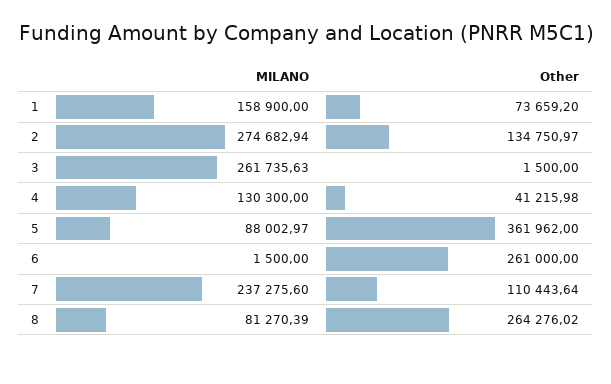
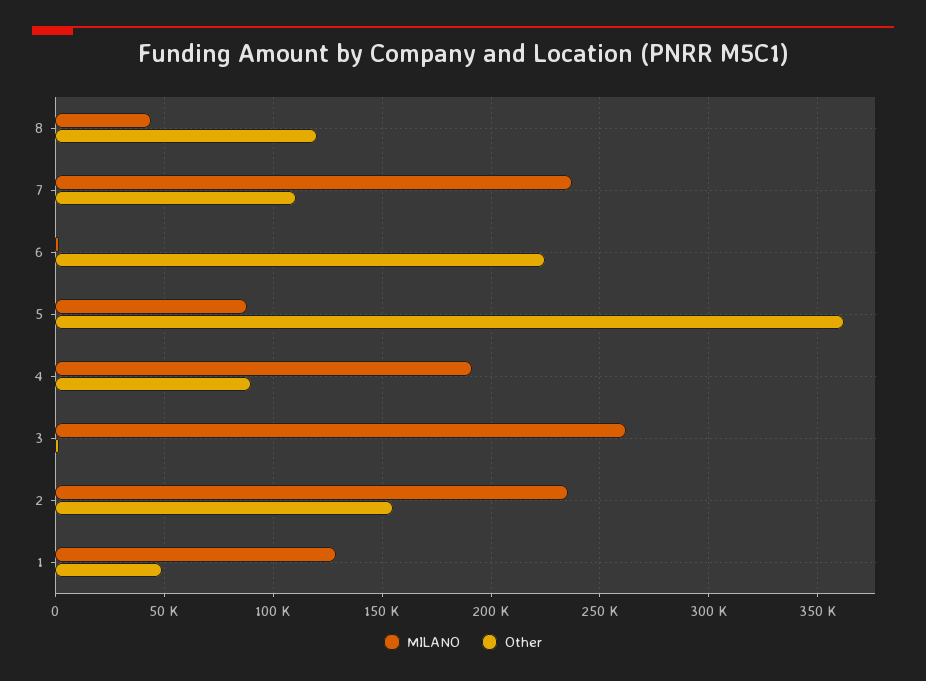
MILANO, 1: 158900 -> 130000
Other, 1: 73659.2 -> 50000
MILANO, 2: 274682.94 -> 235000
Other, 2: 134750.97 -> 155000
MILANO, 4: 130300 -> 190000
Other, 4: 41215.98 -> 90000
Other, 6: 261000 -> 225000
MILANO, 8: 81270.39 -> 45000
Other, 8: 264276.02 -> 120000

